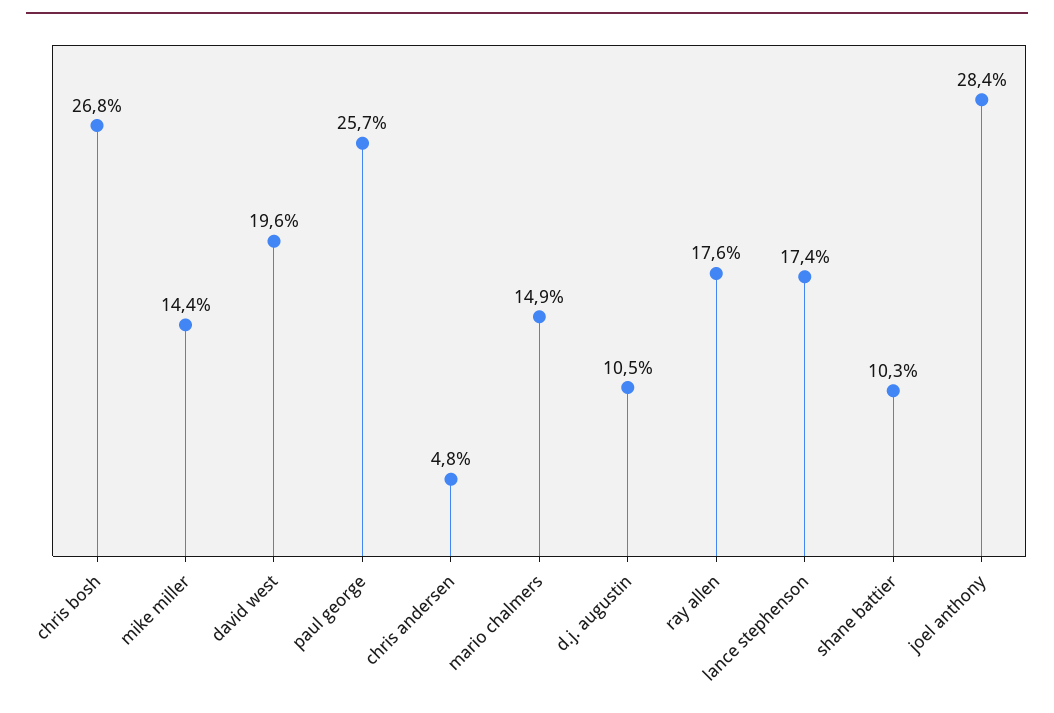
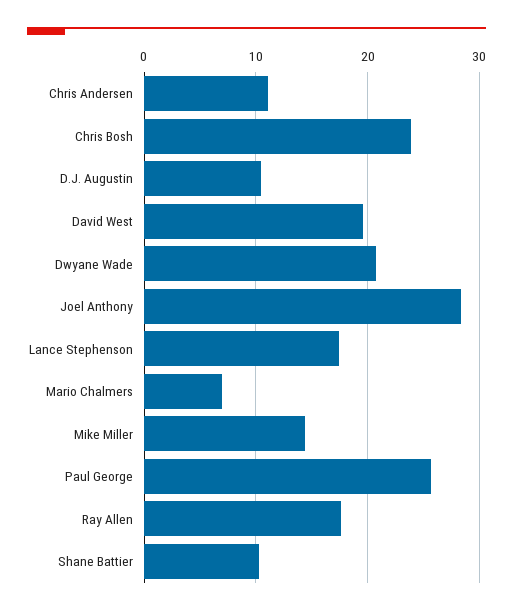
chris bosh: 26.8 -> 24
chris andersen: 4.8 -> 11
mario chalmers: 14.9 -> 7
Dwyane Wade: none -> 21

